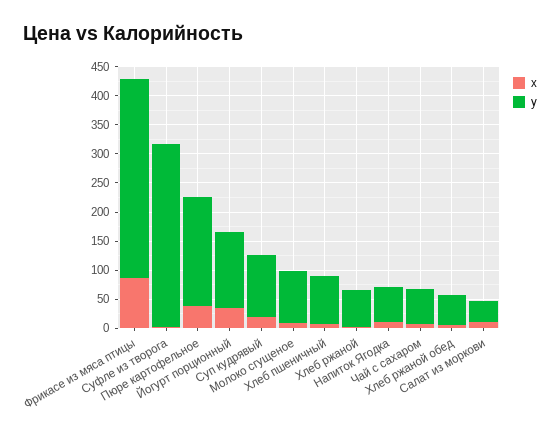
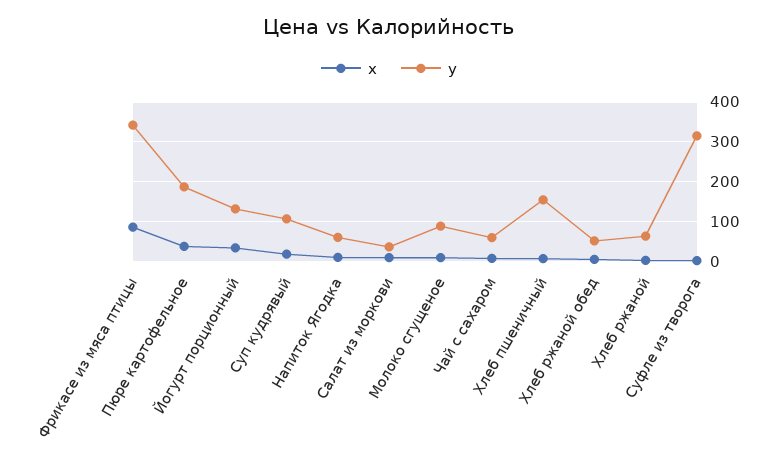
y, Хлеб пшеничный: 75 -> 160

